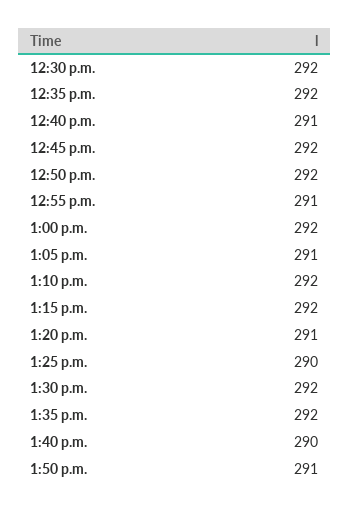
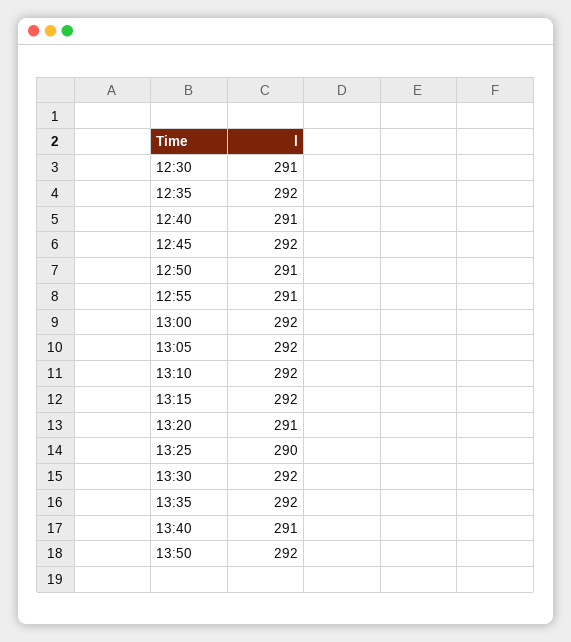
12:30 p.m.: 292 -> 291
12:50 p.m.: 292 -> 291
1:05 p.m.: 291 -> 292
1:40 p.m.: 290 -> 291
1:50 p.m.: 291 -> 292

